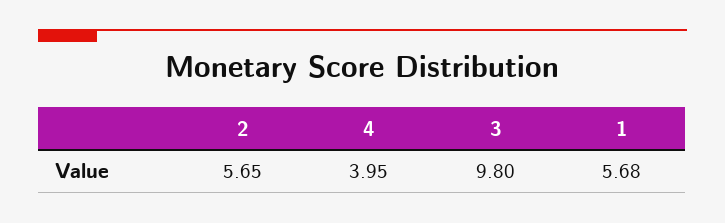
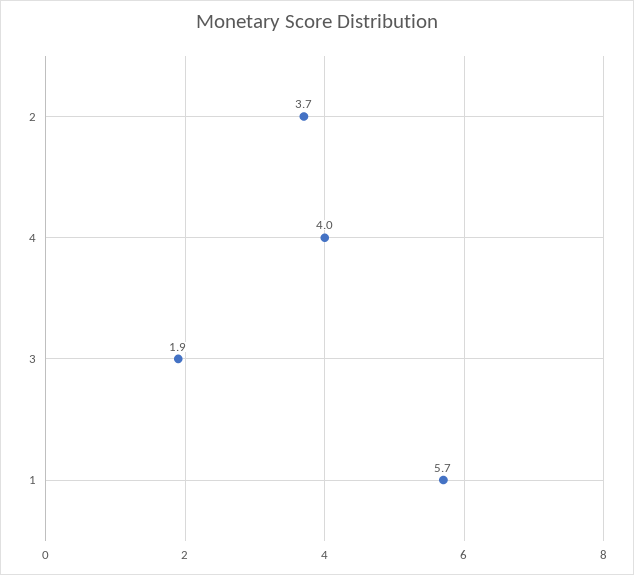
2: 5.65 -> 3.7
3: 9.8 -> 1.9

